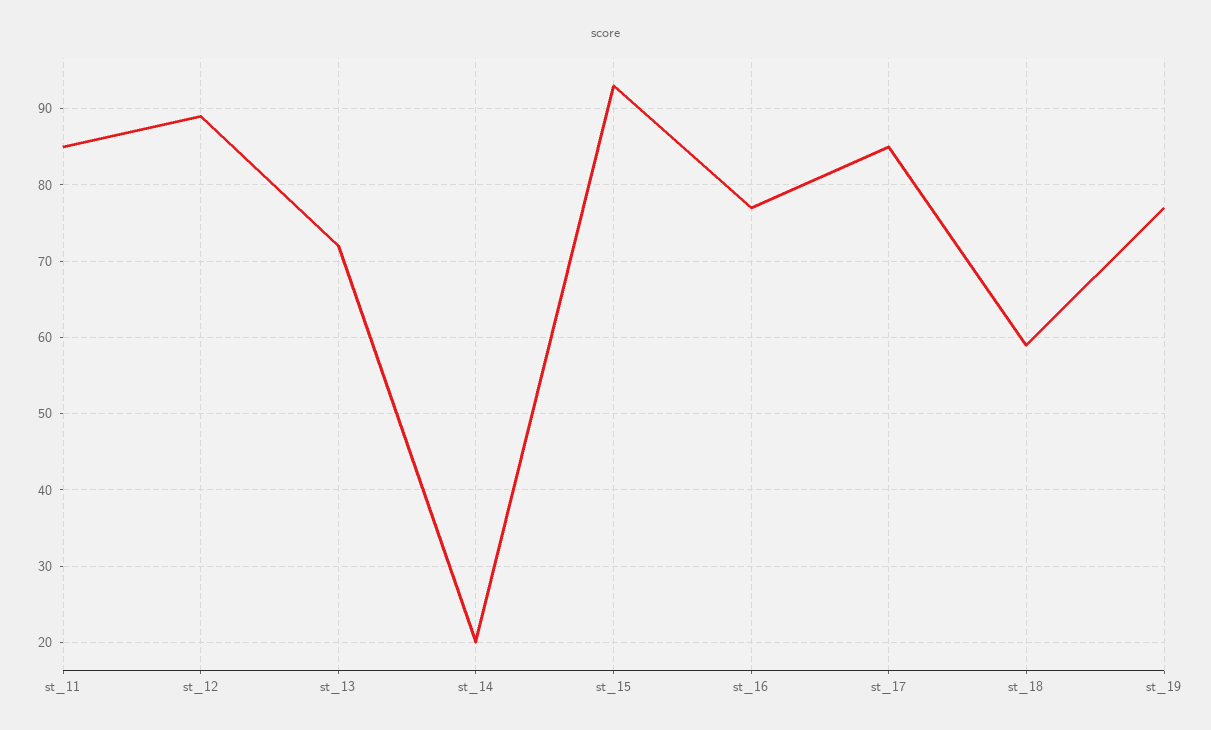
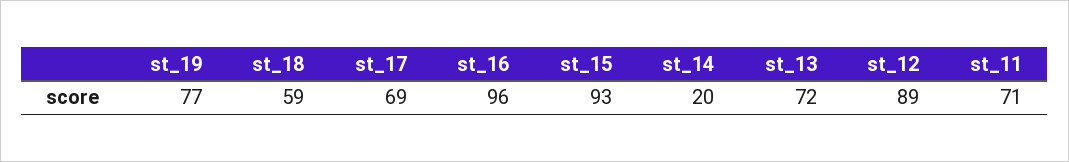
st_11: 85 -> 71
st_16: 77 -> 96
st_17: 85 -> 69

